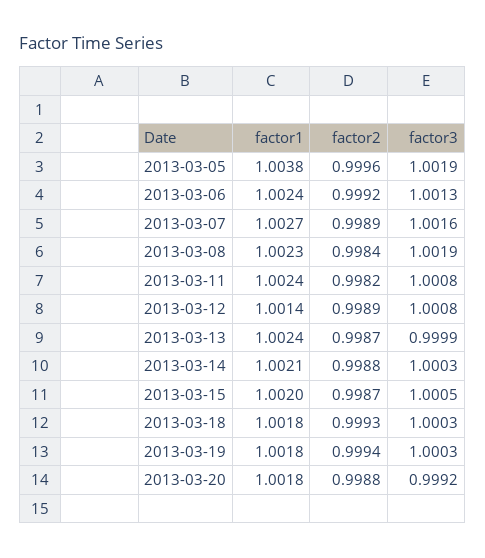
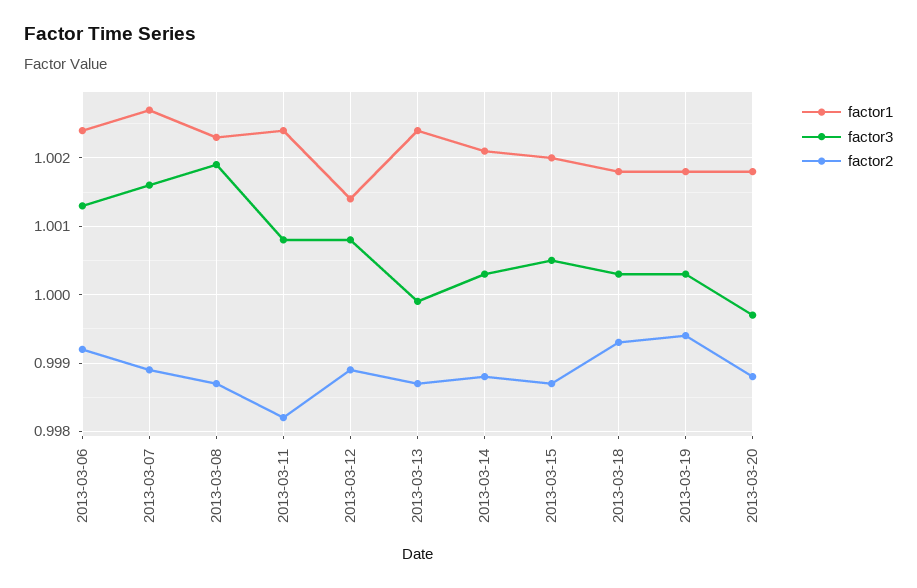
factor1, 2013-03-05: 1.0038 -> none
factor2, 2013-03-05: 0.9996 -> none
factor3, 2013-03-05: 1.0019 -> none
factor2, 2013-03-08: 0.9984 -> 0.9987
factor3, 2013-03-20: 0.9992 -> 0.9997

